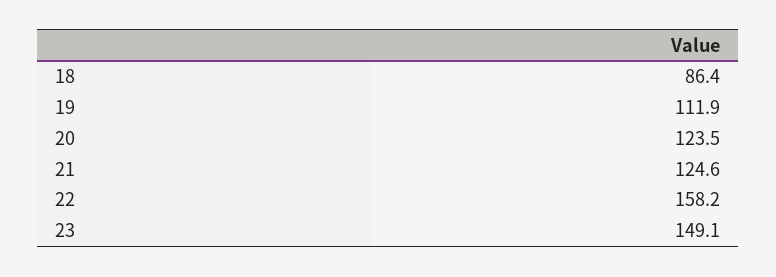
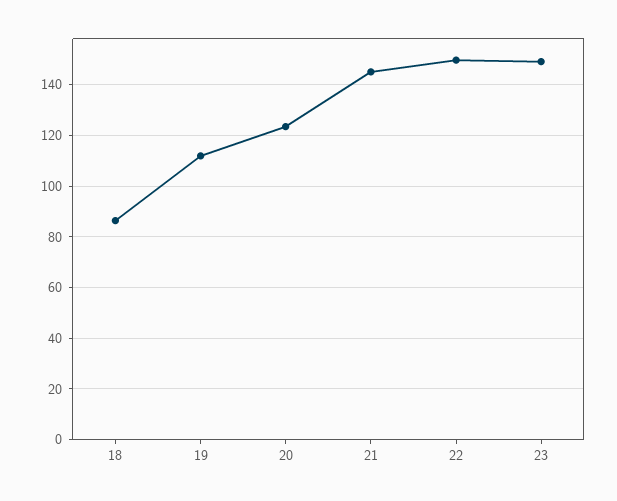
21: 124.6 -> 145
22: 158.2 -> 150

